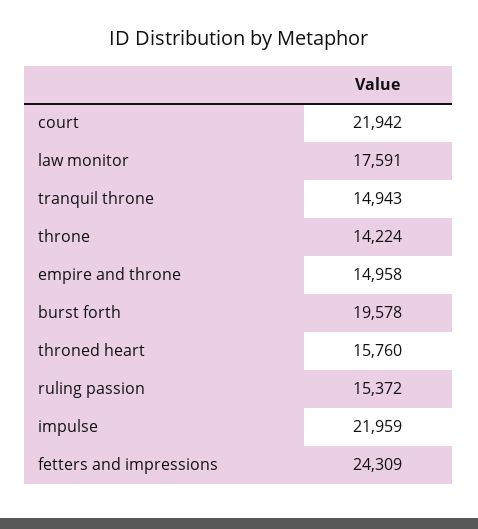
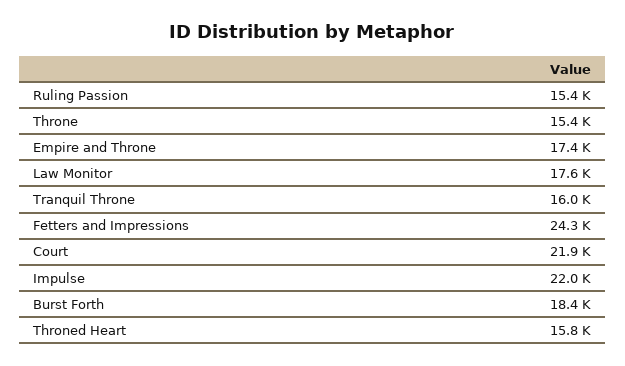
tranquil throne: 14943 -> 16000
throne: 14224 -> 15400
empire and throne: 14958 -> 17400
burst forth: 19578 -> 18400

